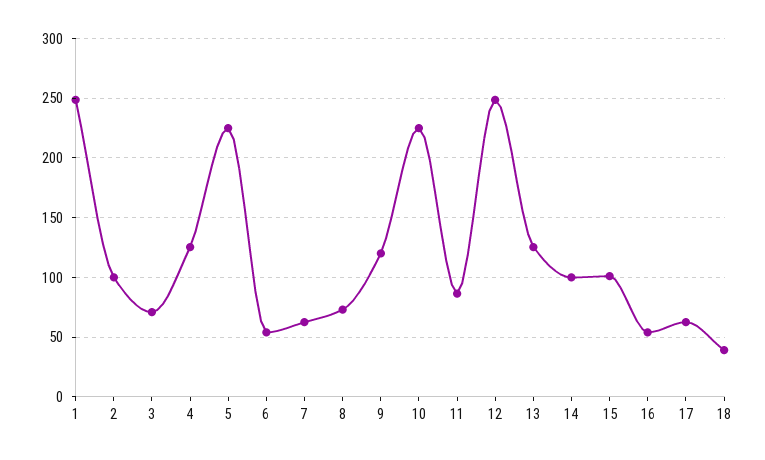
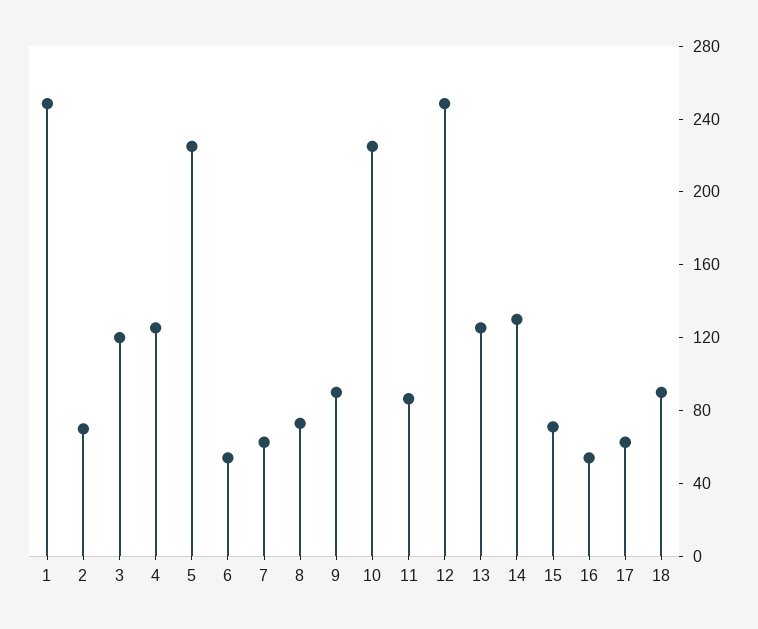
2: 100 -> 70
3: 70 -> 120
9: 120 -> 90
14: 100 -> 130
15: 100 -> 70
18: 40 -> 90

